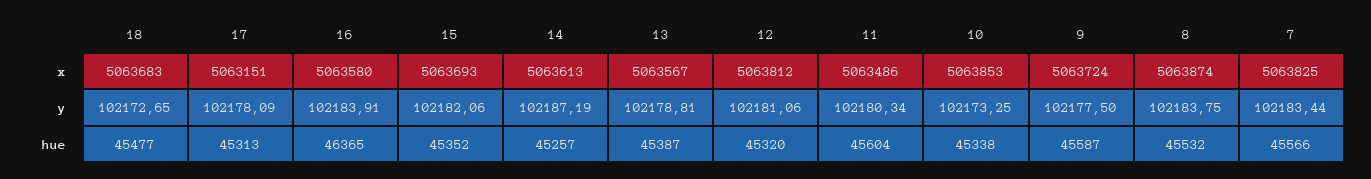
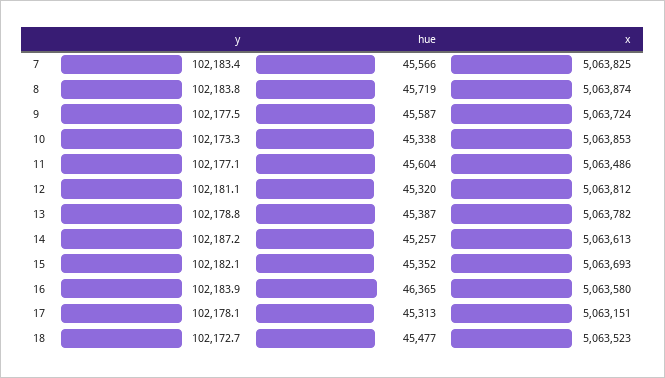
18, x: 5063683 -> 5063523
13, x: 5063567 -> 5063782
11, y: 102180.34 -> 102177.1
8, hue: 45532 -> 45719

